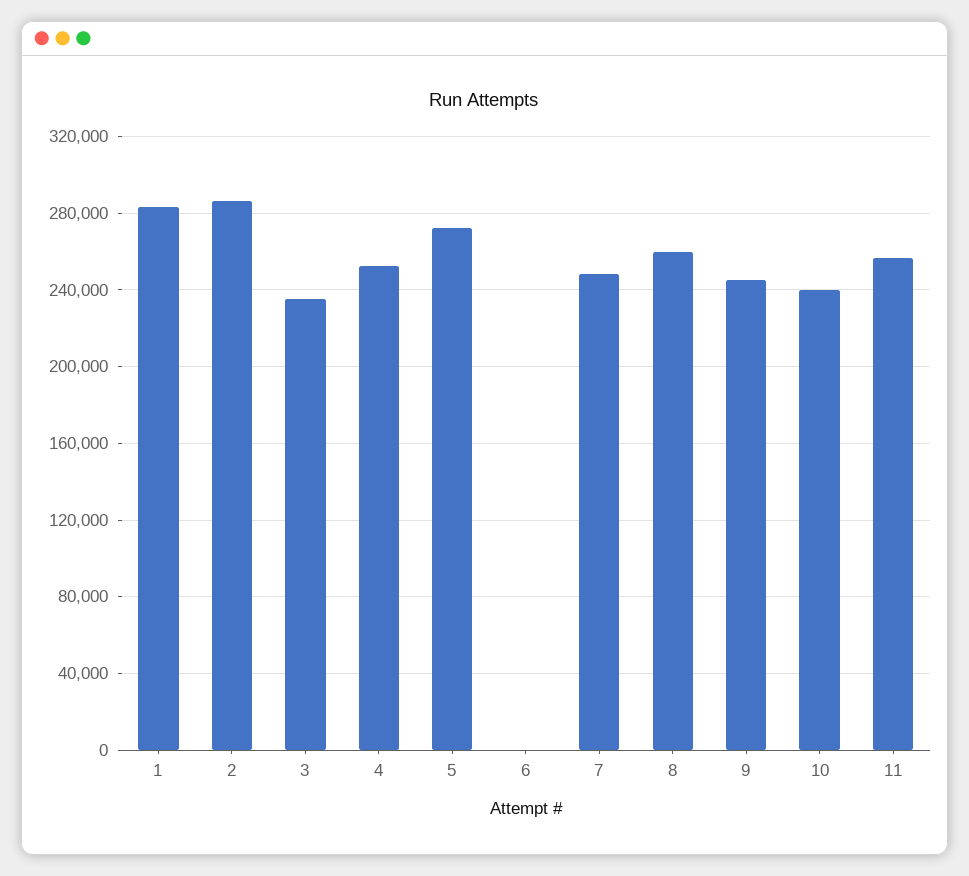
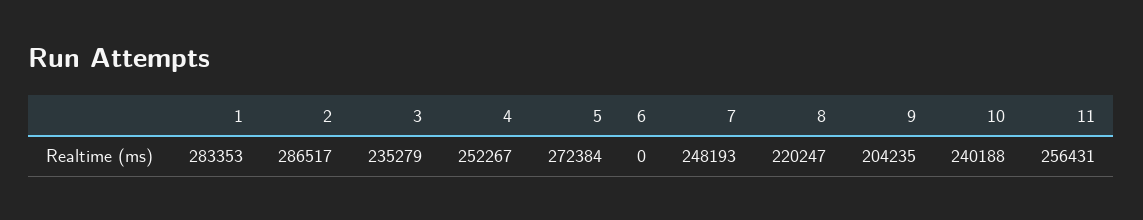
8: 260000 -> 220247
9: 245000 -> 204235

